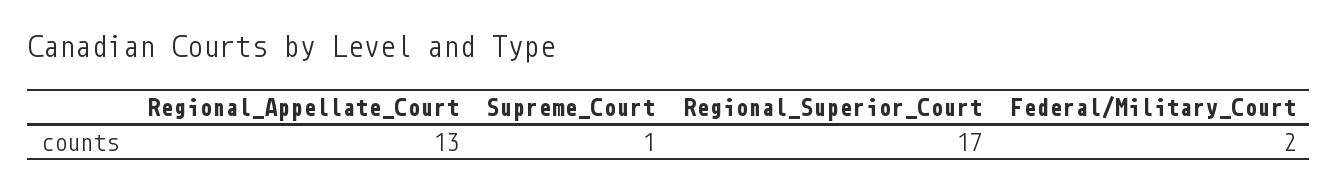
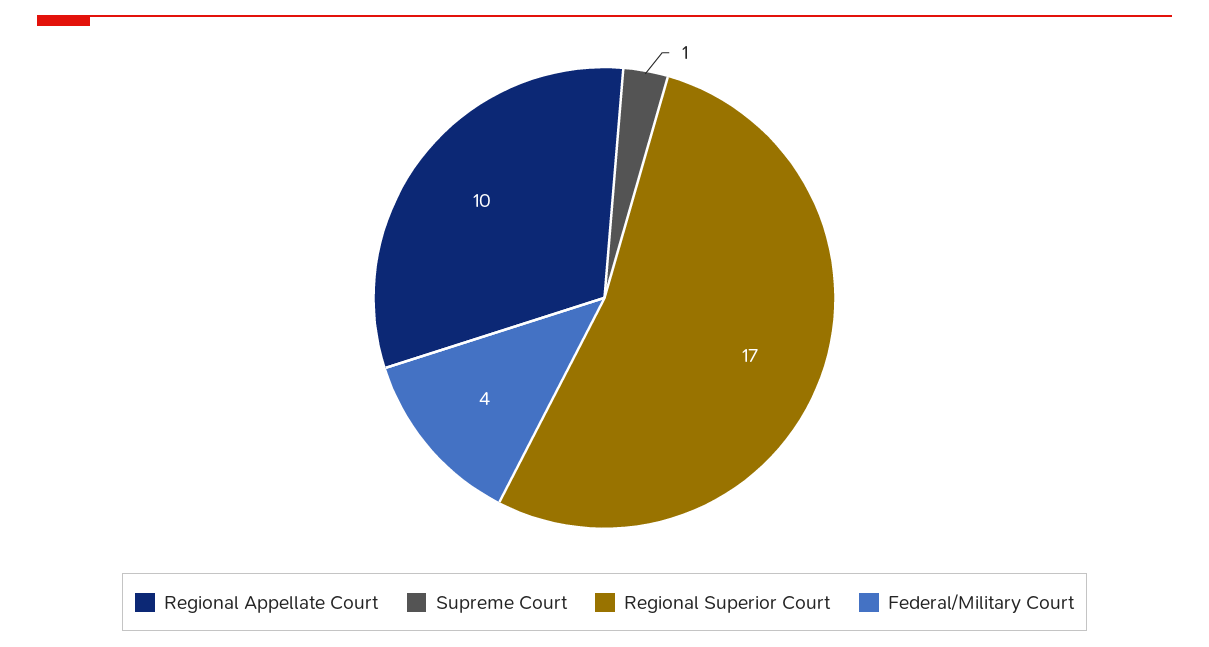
Regional_Appellate_Court: 13 -> 10
Federal/Military_Court: 2 -> 4

